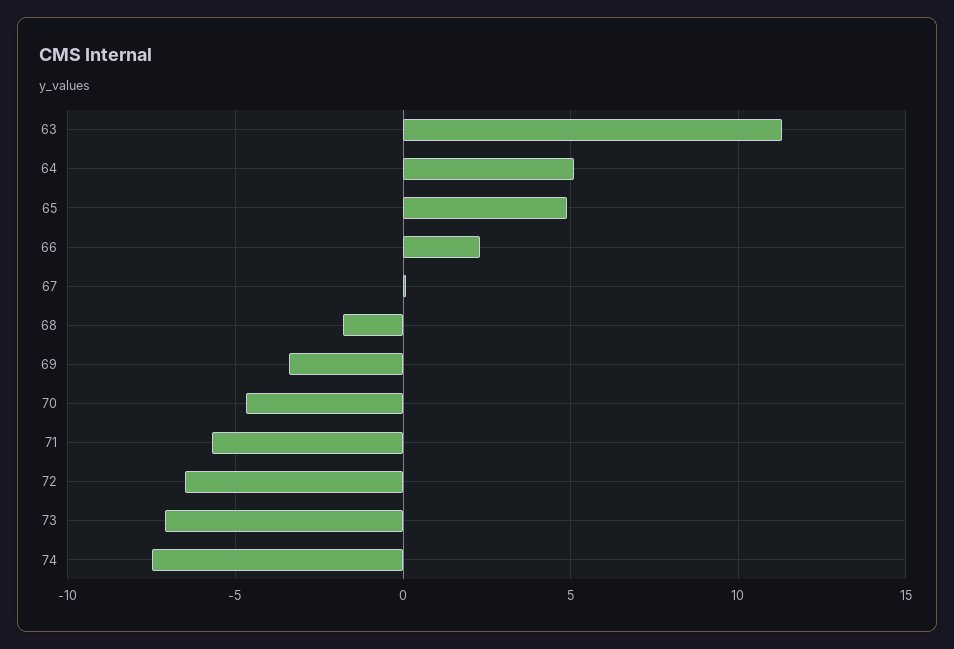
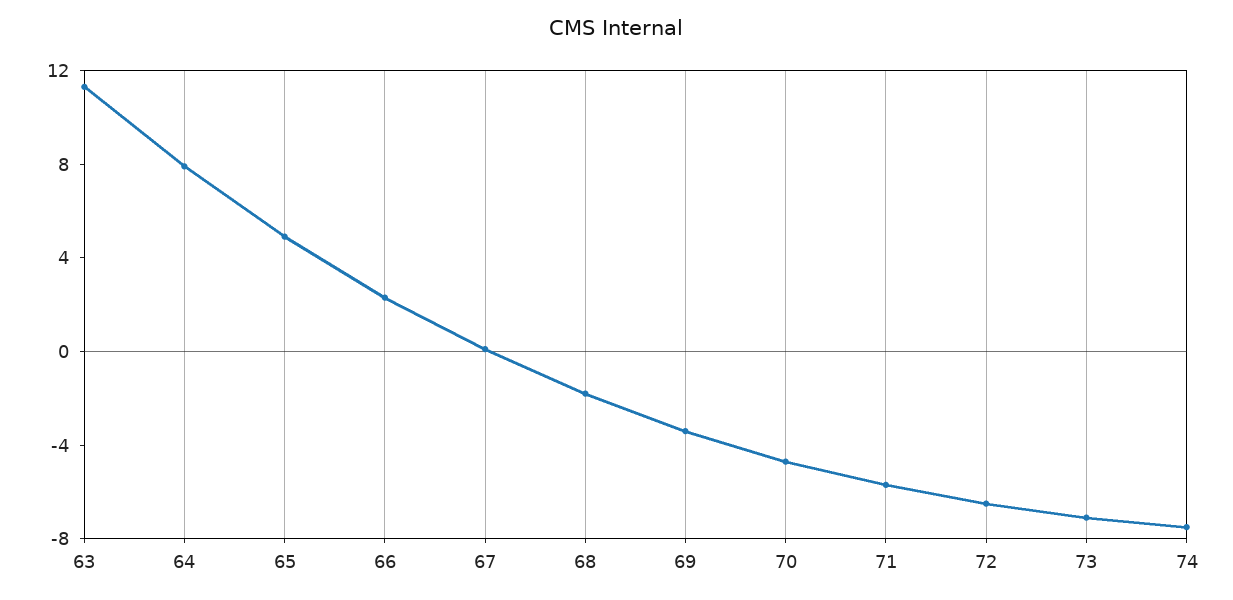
64: 5 -> 8

